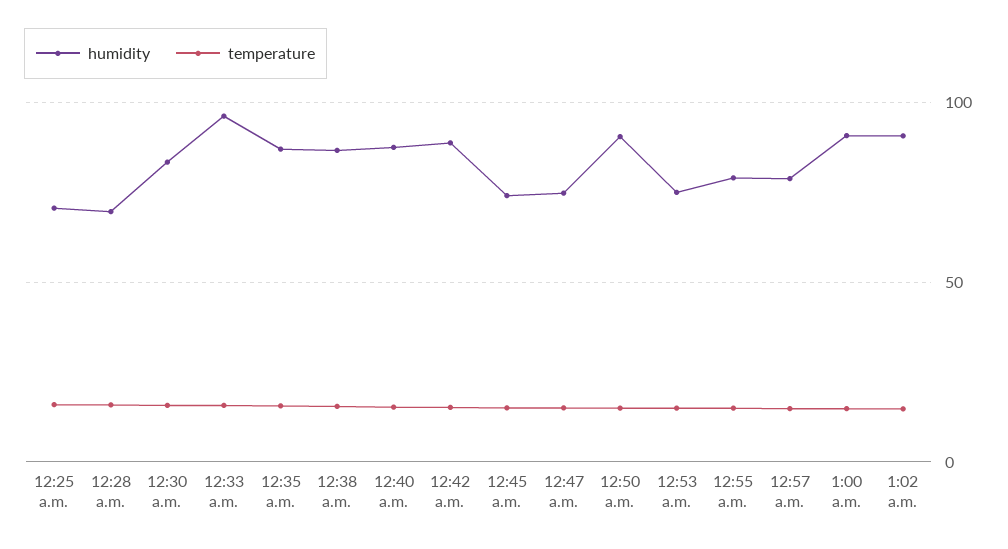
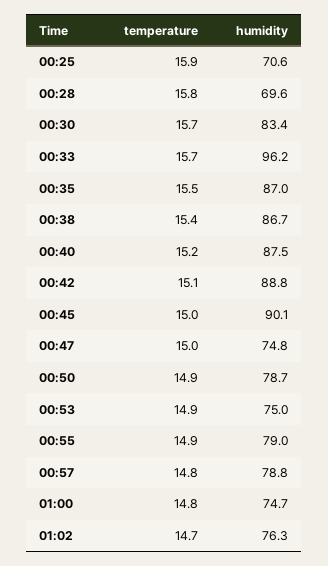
humidity, 12:45 a.m.: 75 -> 90.1
humidity, 12:50 a.m.: 90 -> 78.7
humidity, 1:00 a.m.: 90 -> 74.7
humidity, 1:02 a.m.: 90 -> 76.3

